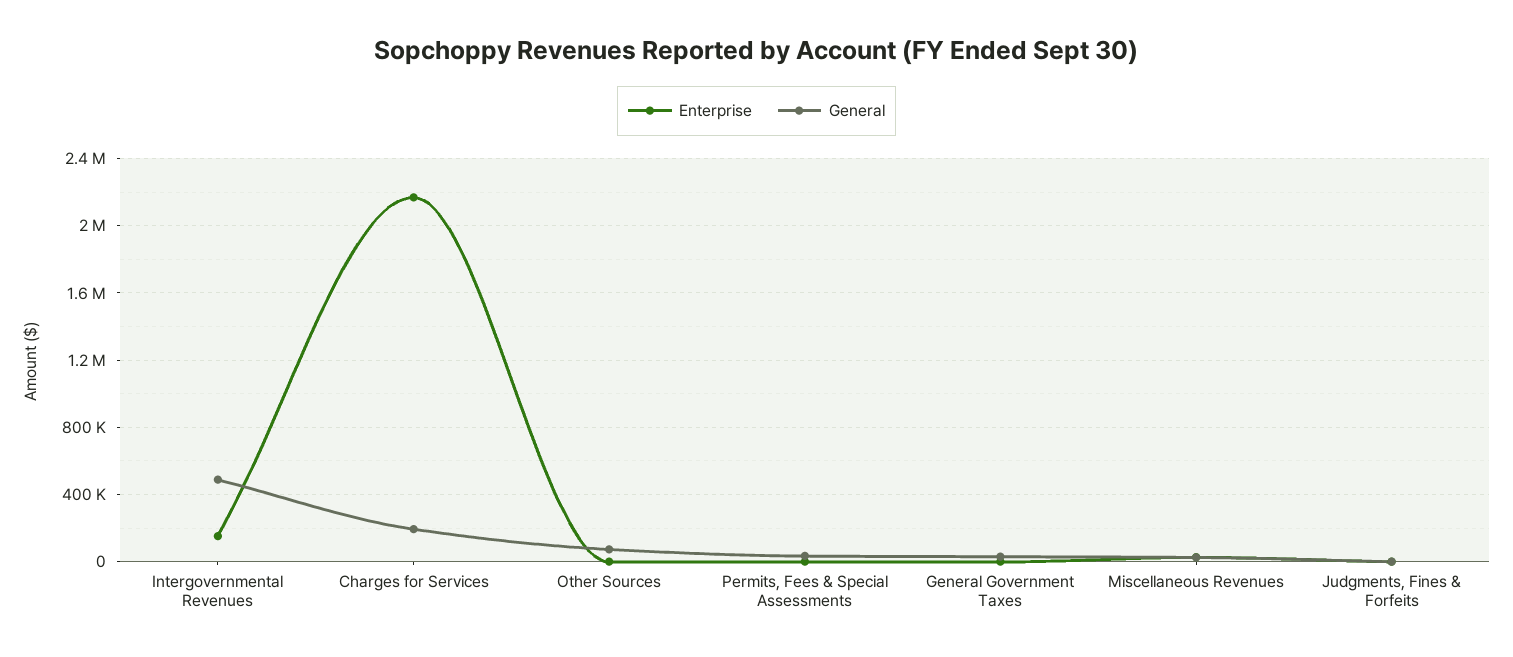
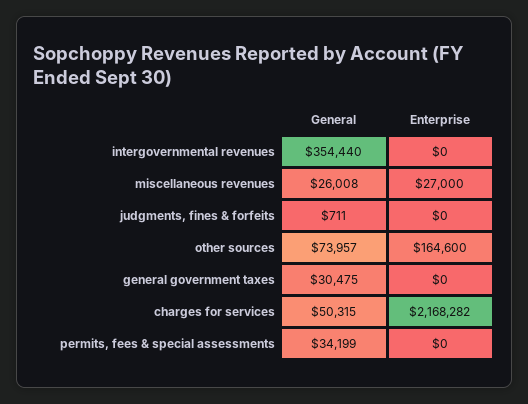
Enterprise, Intergovernmental Revenues: 150000 -> 0
General, Intergovernmental Revenues: 500000 -> 354440
General, Charges for Services: 200000 -> 50315
Enterprise, Other Sources: 0 -> 164600

